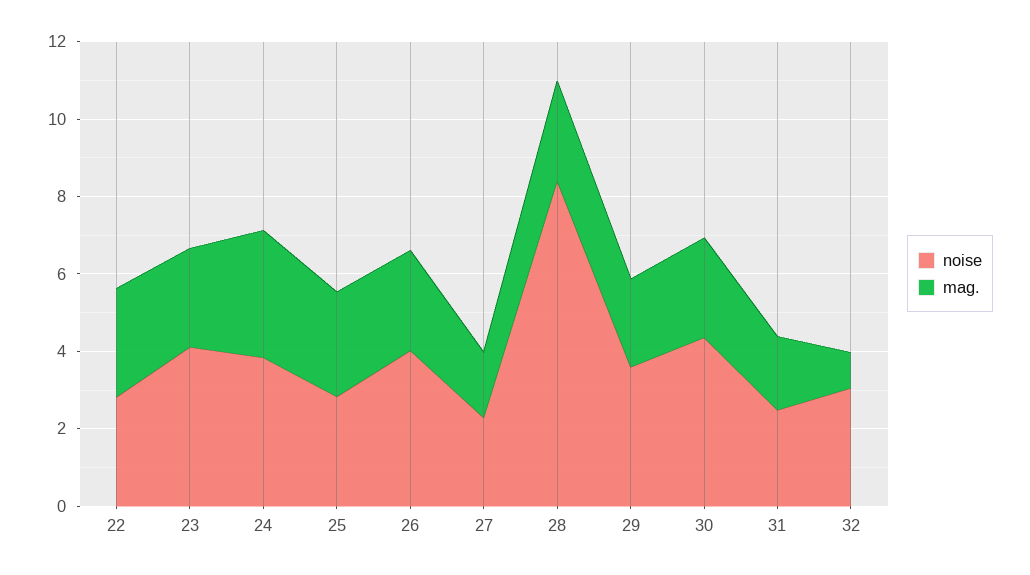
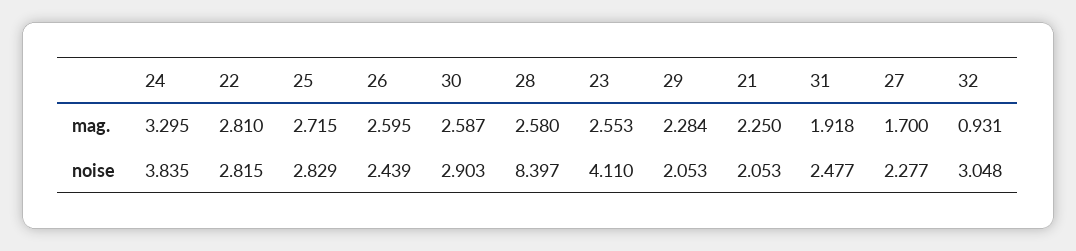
noise, 26: 4 -> 2.439
noise, 29: 3.5 -> 2.053
noise, 30: 4.5 -> 2.903
mag., 21: none -> 2.25
noise, 21: none -> 2.053

